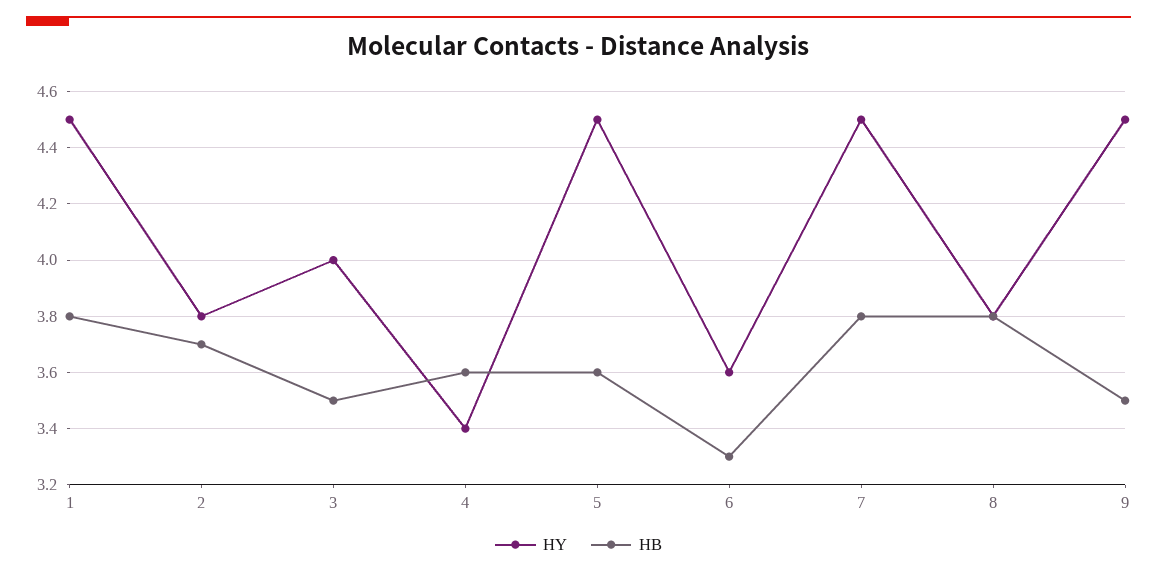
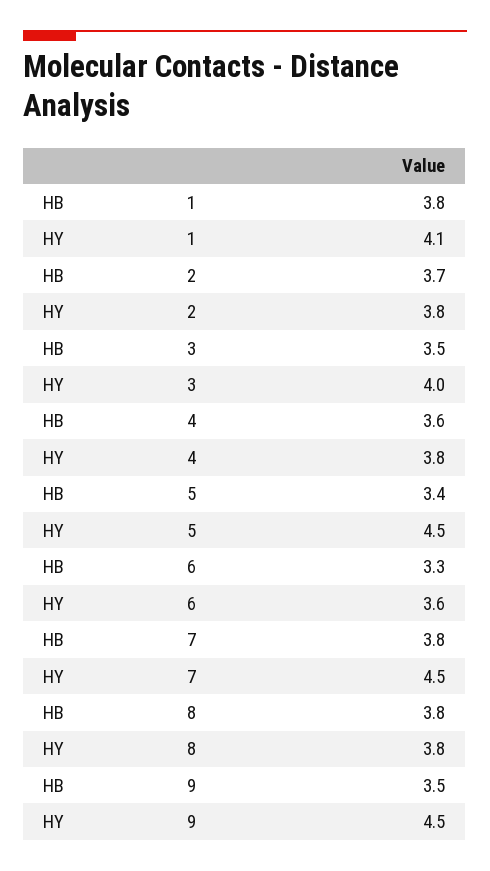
HY, 1: 4.5 -> 4.1
HY, 4: 3.4 -> 3.8
HB, 5: 3.6 -> 3.4

